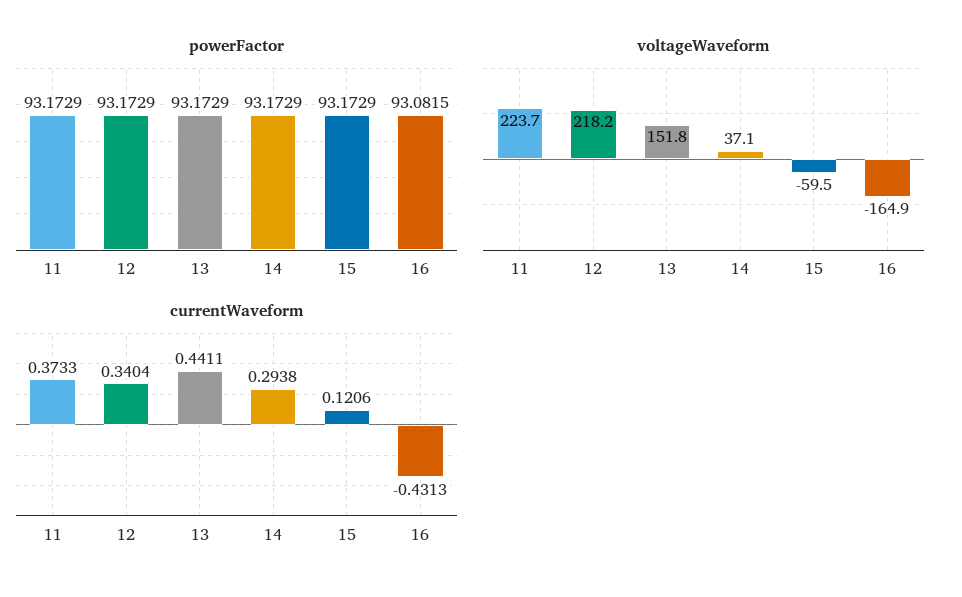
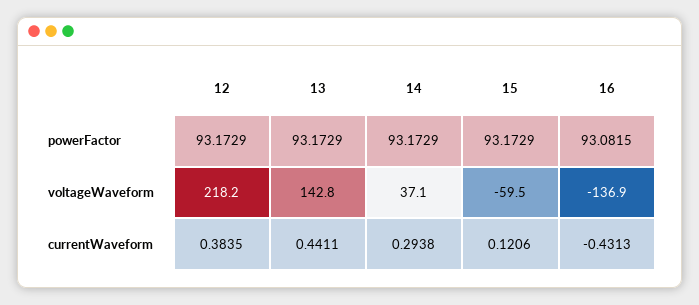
powerFactor, 11: 93.1729 -> none
voltageWaveform, 11: 223.7 -> none
voltageWaveform, 13: 151.8 -> 142.8
voltageWaveform, 16: -164.9 -> -136.9
currentWaveform, 11: 0.3733 -> none
currentWaveform, 12: 0.3404 -> 0.3835

